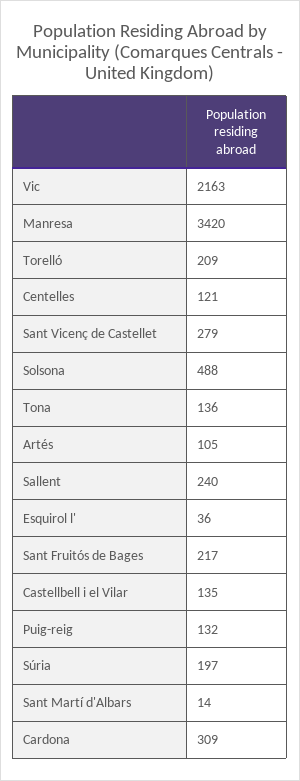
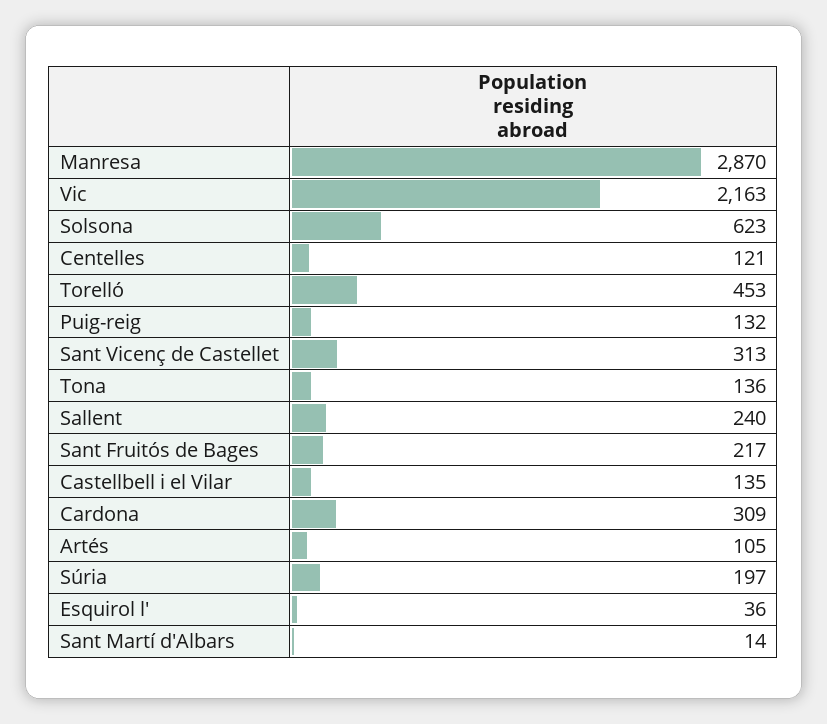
Manresa: 3420 -> 2870
Torelló: 209 -> 453
Sant Vicenç de Castellet: 279 -> 313
Solsona: 488 -> 623

